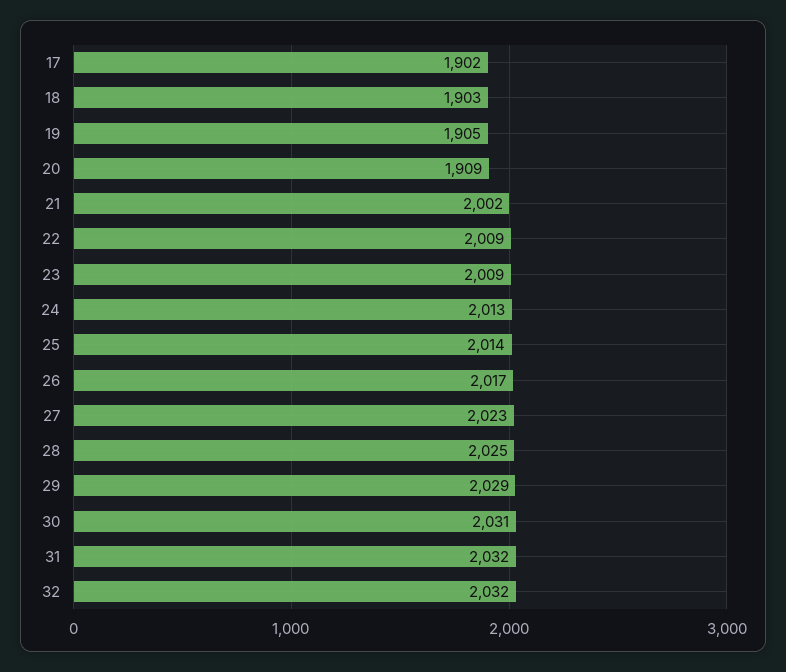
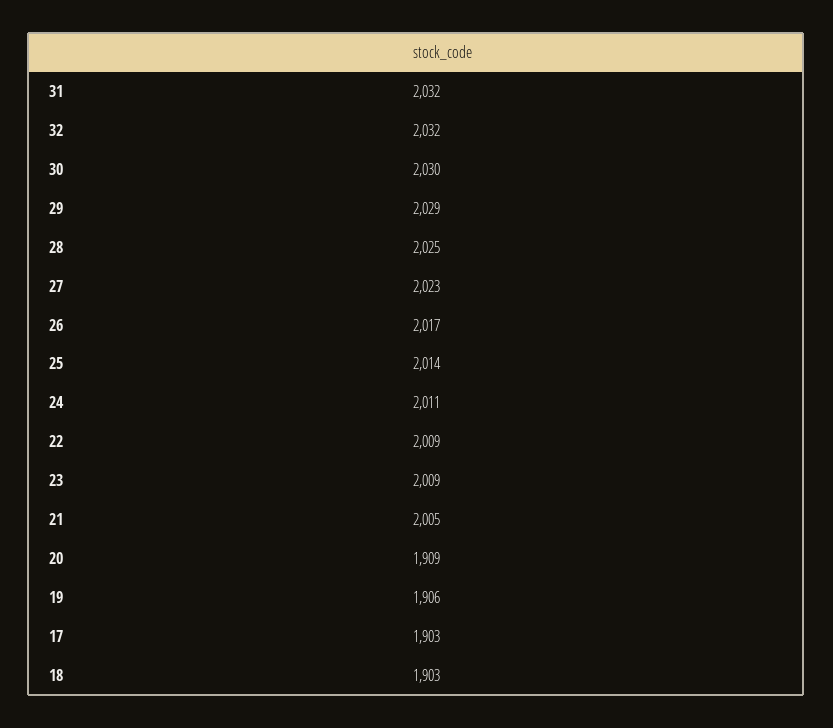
17: 1902 -> 1903
19: 1905 -> 1906
21: 2002 -> 2005
24: 2013 -> 2011
30: 2031 -> 2030

